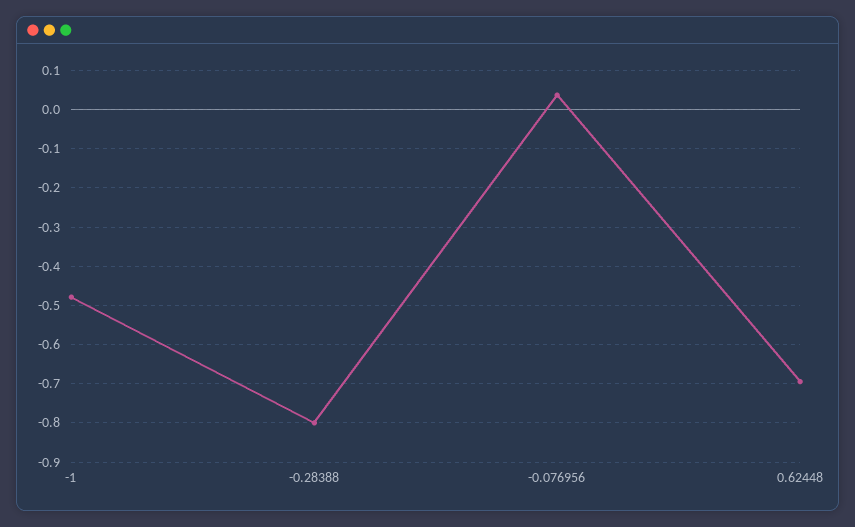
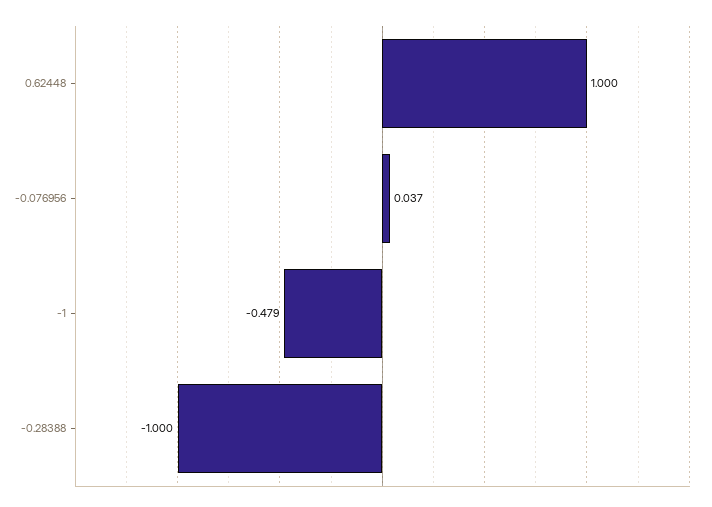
-0.28388: -0.8 -> -1
0.62448: -0.7 -> 1

